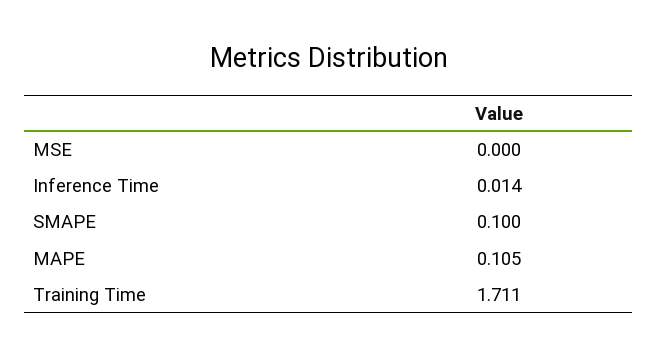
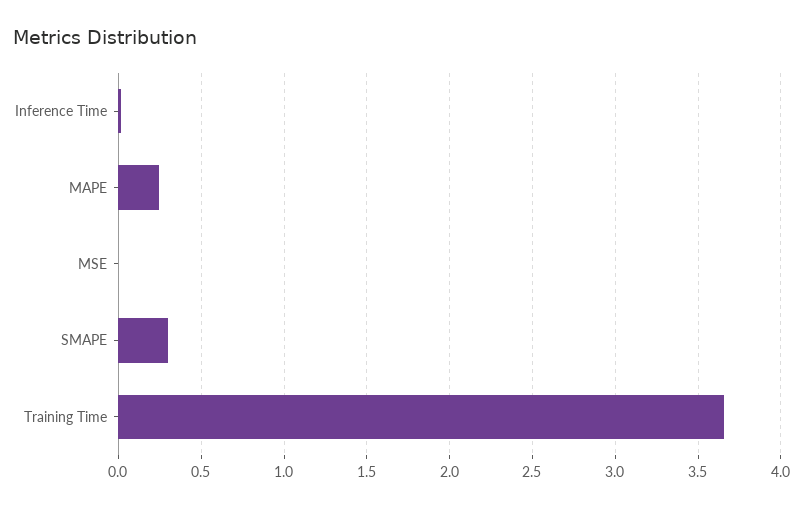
SMAPE: 0.1 -> 0.3
MAPE: 0.105 -> 0.25
Training Time: 1.711 -> 3.65

